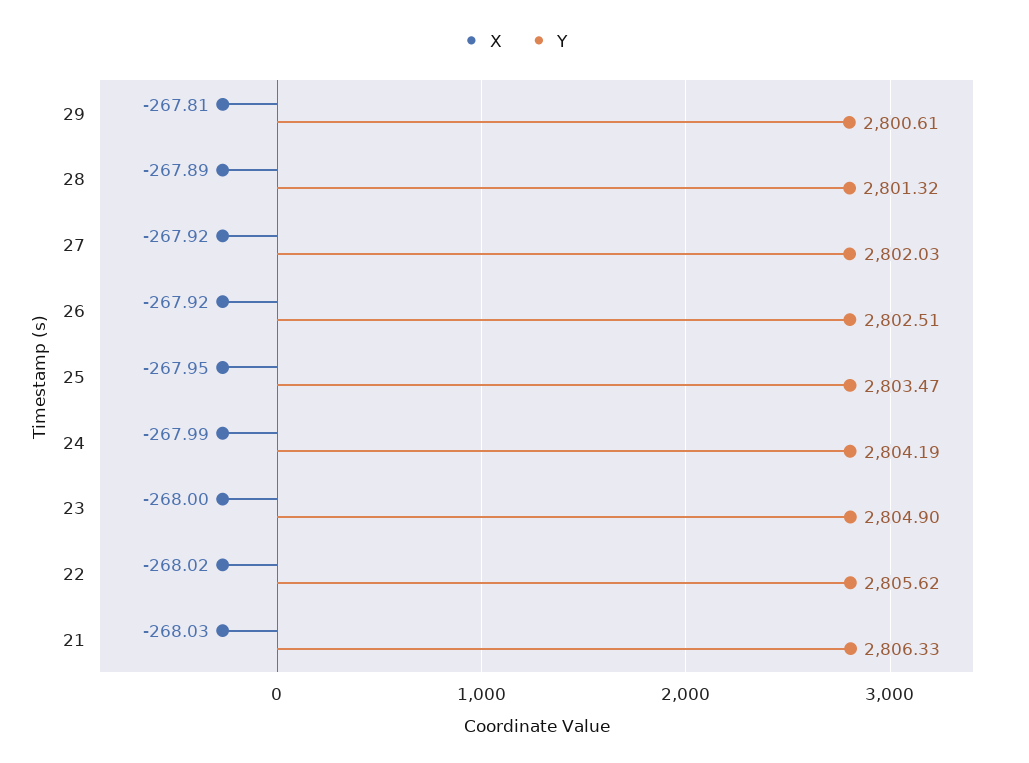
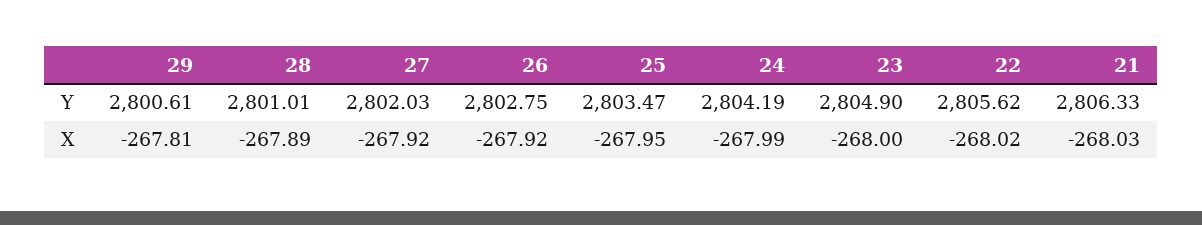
Y, 28: 2801.32 -> 2801.01
Y, 26: 2802.51 -> 2802.75

